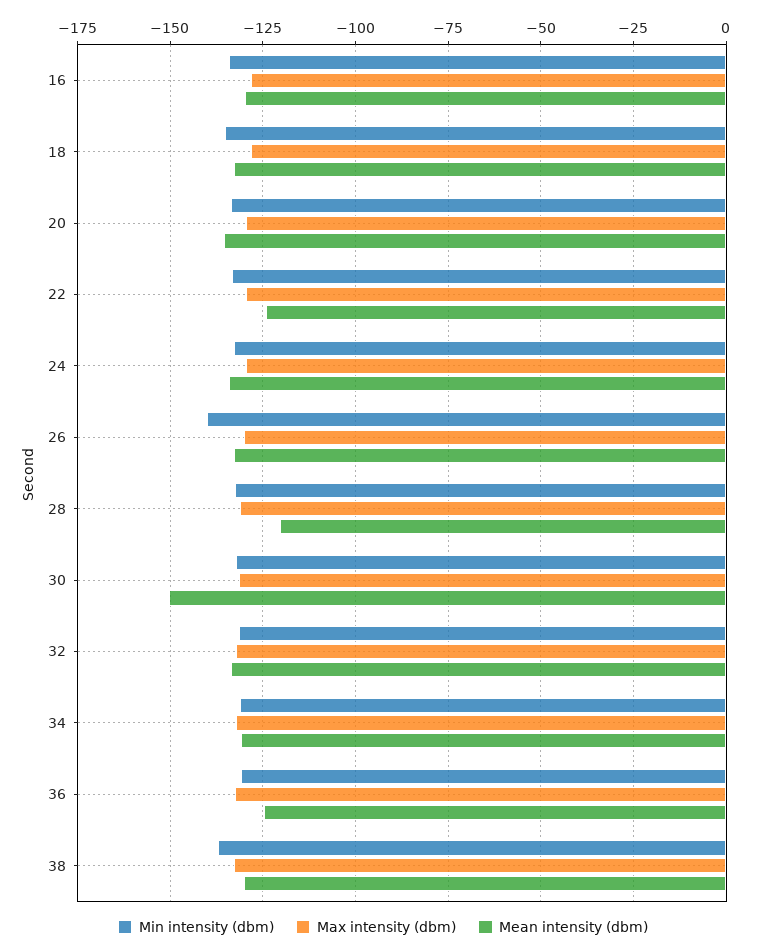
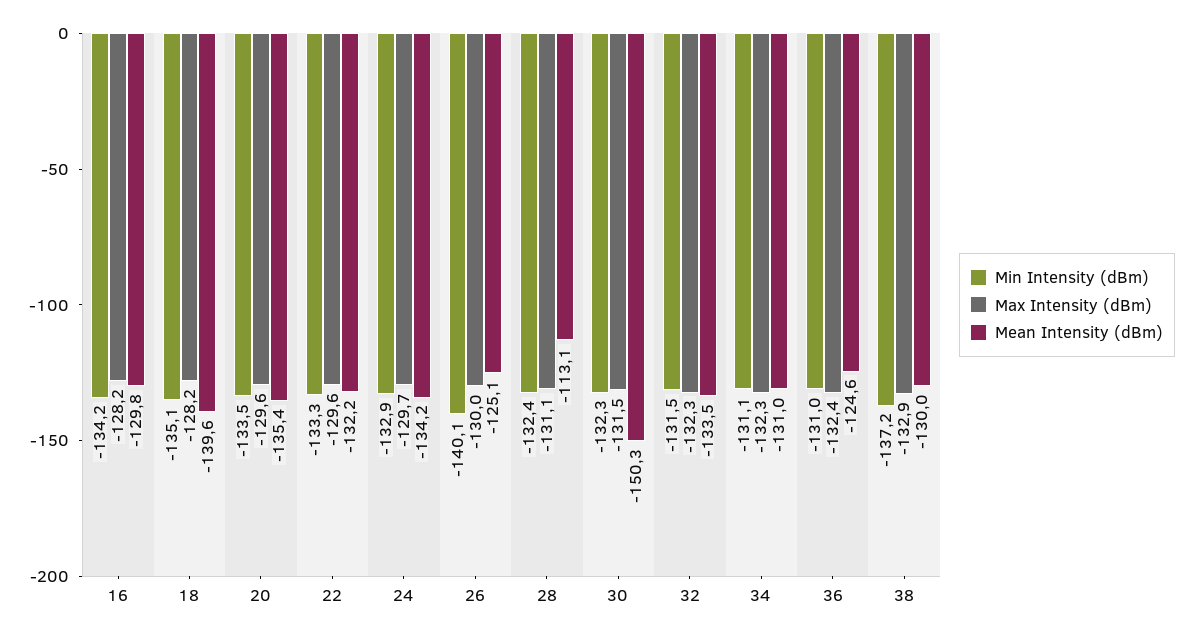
Mean intensity (dbm), 18: -132.5 -> -139.6
Mean intensity (dbm), 22: -125 -> -132.2
Mean intensity (dbm), 26: -132.5 -> -125.1
Mean intensity (dbm), 28: -120 -> -113.1

